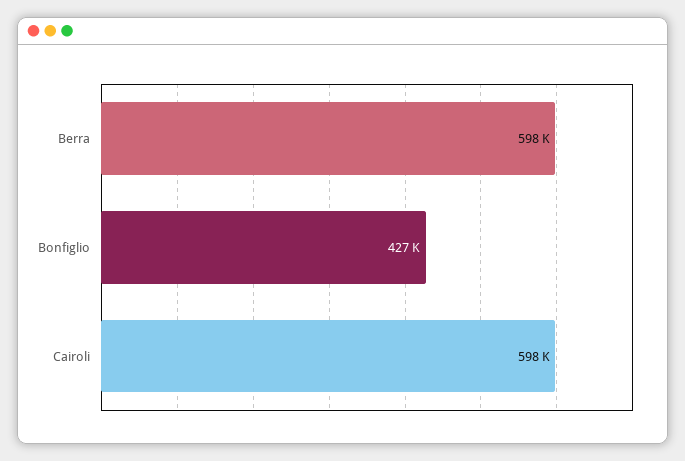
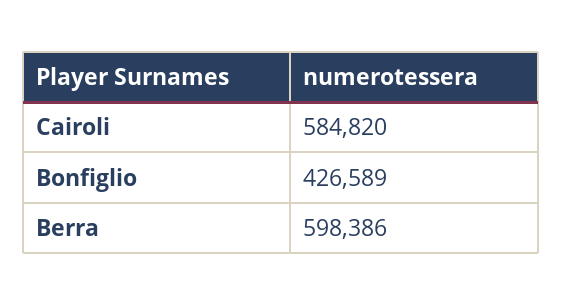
Cairoli: 598000 -> 584820

